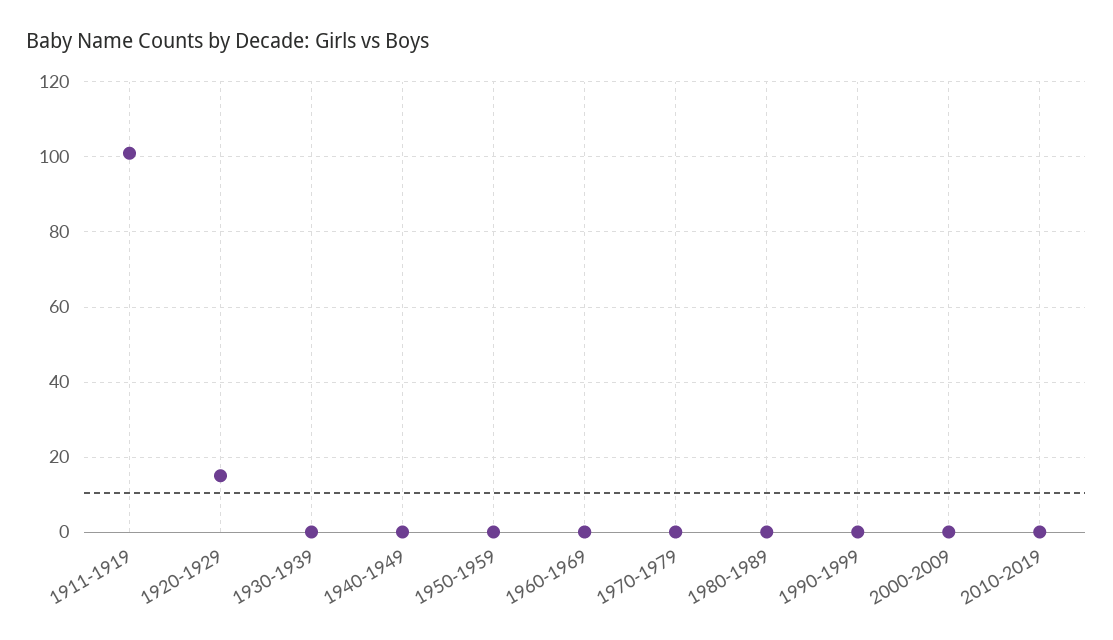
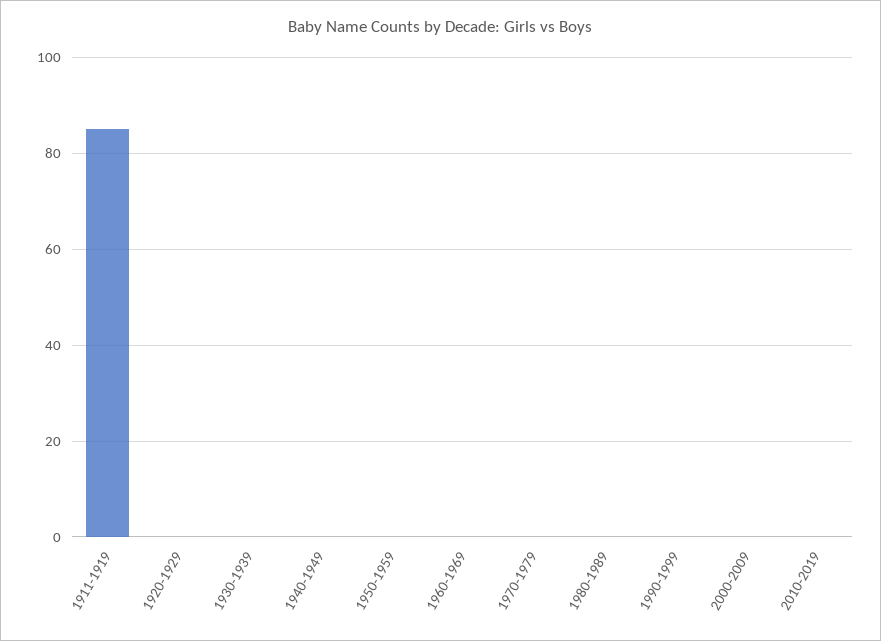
1911-1919: 100 -> 85
1920-1929: 15 -> 0

